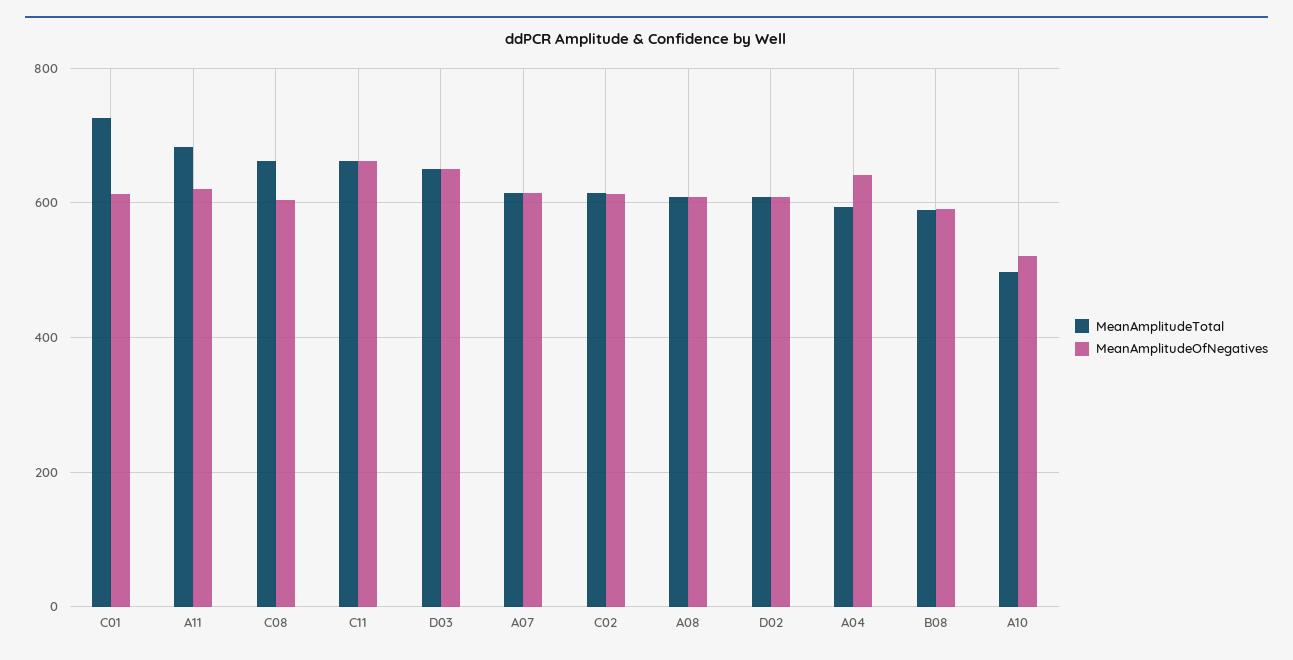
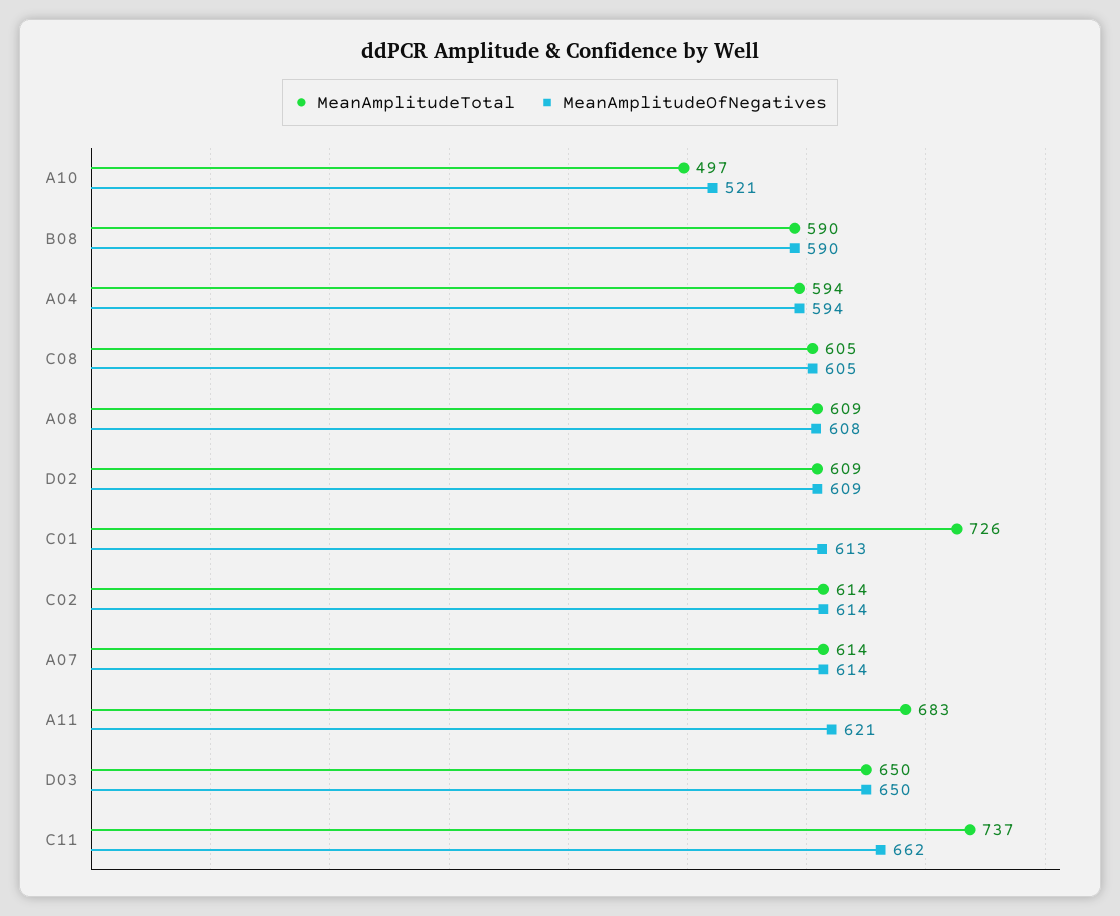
MeanAmplitudeTotal, C08: 660 -> 605
MeanAmplitudeTotal, C11: 660 -> 737
MeanAmplitudeOfNegatives, A04: 640 -> 594

